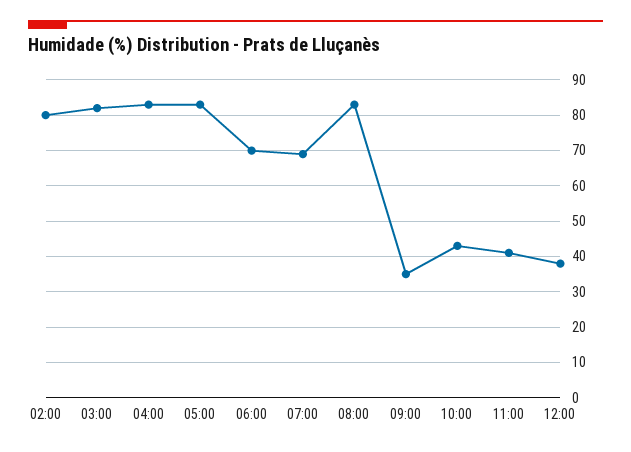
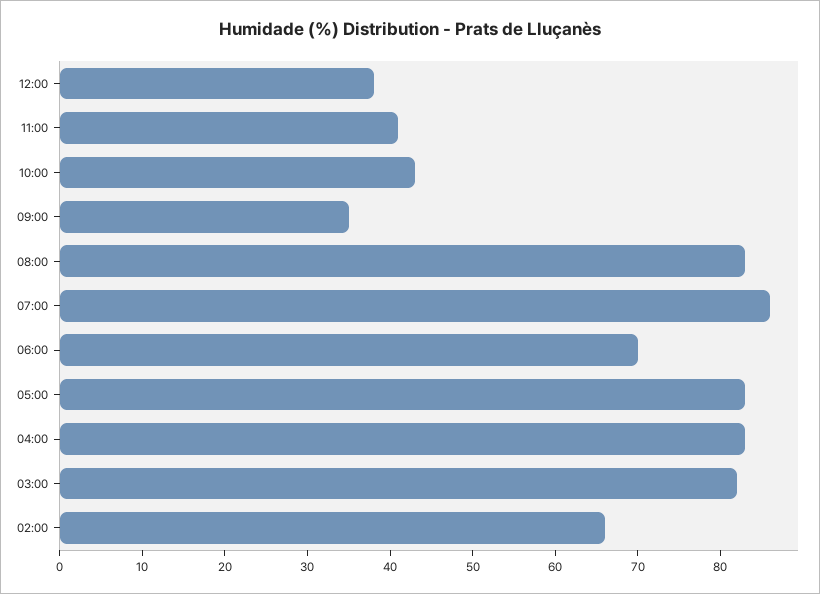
02:00: 80 -> 66
07:00: 70 -> 86

